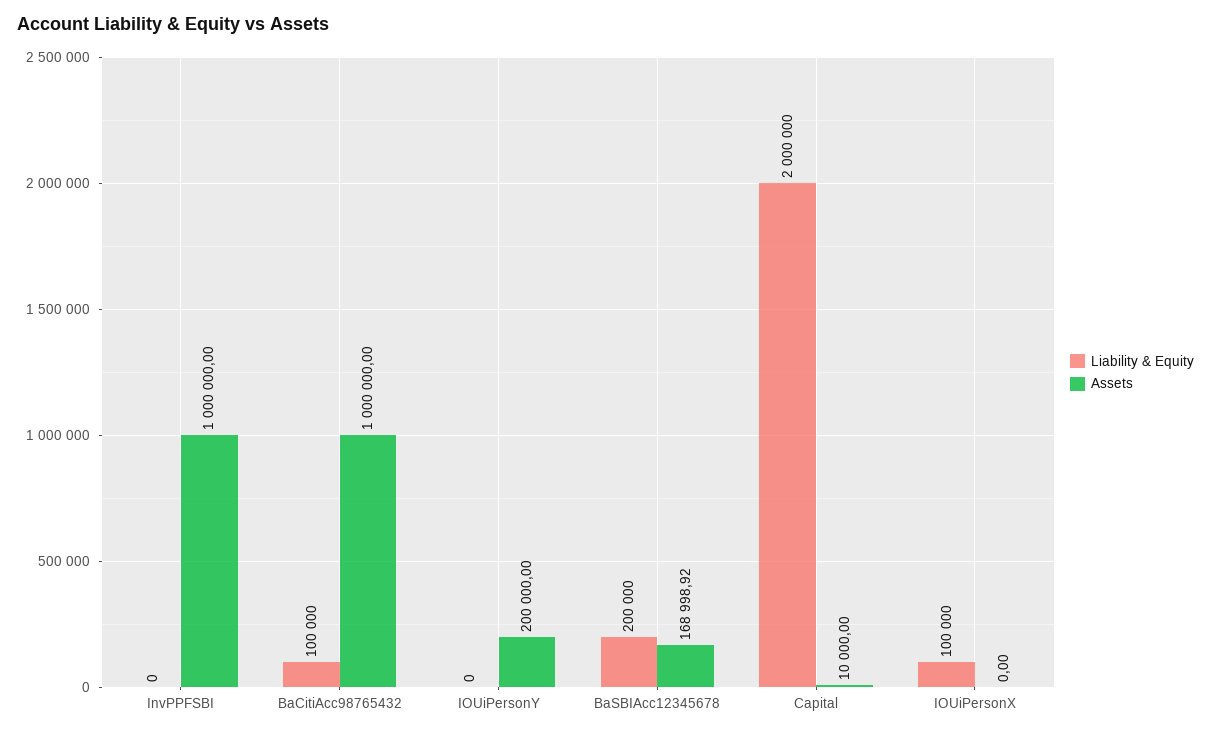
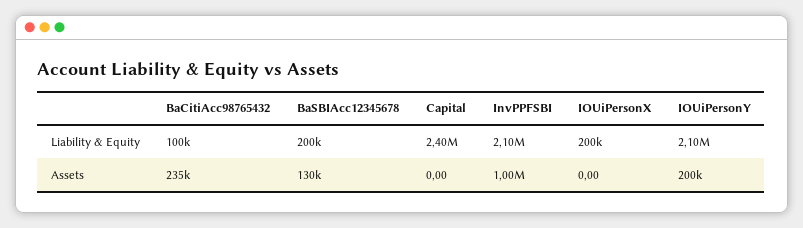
Liability & Equity, InvPPFSBI: 0 -> 2100000
Assets, BaCitiAcc98765432: 1000000 -> 235000
Liability & Equity, IOUiPersonY: 0 -> 2100000
Assets, BaSBIAcc12345678: 168998.92 -> 130000
Liability & Equity, Capital: 2000000 -> 2400000
Assets, Capital: 10000 -> 0
Liability & Equity, IOUiPersonX: 100000 -> 200000

